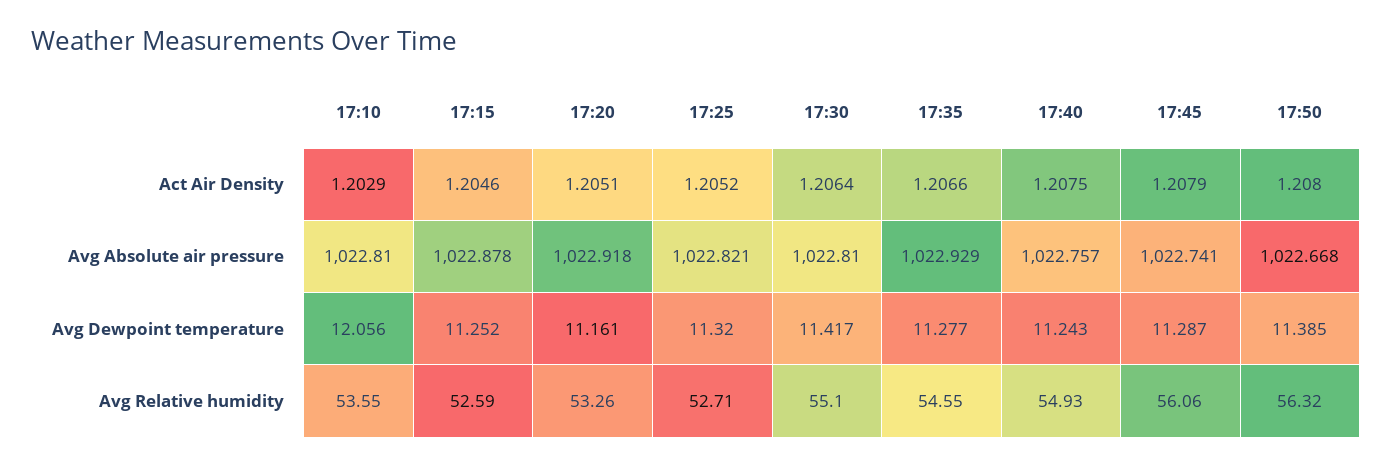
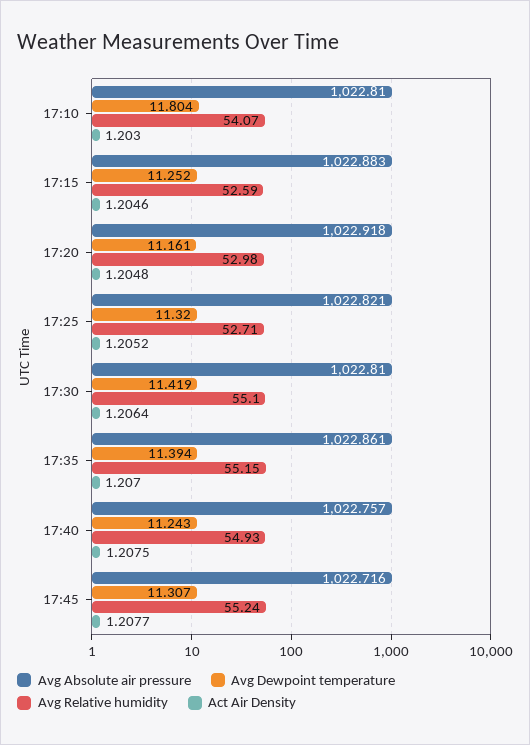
Act Air Density, 17:10: 1.2029 -> 1.203
Act Air Density, 17:20: 1.2051 -> 1.2048
Act Air Density, 17:35: 1.2066 -> 1.207
Act Air Density, 17:45: 1.2079 -> 1.2077
Act Air Density, 17:50: 1.208 -> none
Avg Absolute air pressure, 17:15: 1022.878 -> 1022.883
Avg Absolute air pressure, 17:35: 1022.929 -> 1022.861
Avg Absolute air pressure, 17:45: 1022.741 -> 1022.716
Avg Absolute air pressure, 17:50: 1022.668 -> none
Avg Dewpoint temperature, 17:10: 12.056 -> 11.804
Avg Dewpoint temperature, 17:30: 11.417 -> 11.419
Avg Dewpoint temperature, 17:35: 11.277 -> 11.394
Avg Dewpoint temperature, 17:45: 11.287 -> 11.307
Avg Dewpoint temperature, 17:50: 11.385 -> none
Avg Relative humidity, 17:10: 53.55 -> 54.07
Avg Relative humidity, 17:20: 53.26 -> 52.98
Avg Relative humidity, 17:35: 54.55 -> 55.15
Avg Relative humidity, 17:45: 56.06 -> 55.24
Avg Relative humidity, 17:50: 56.32 -> none

